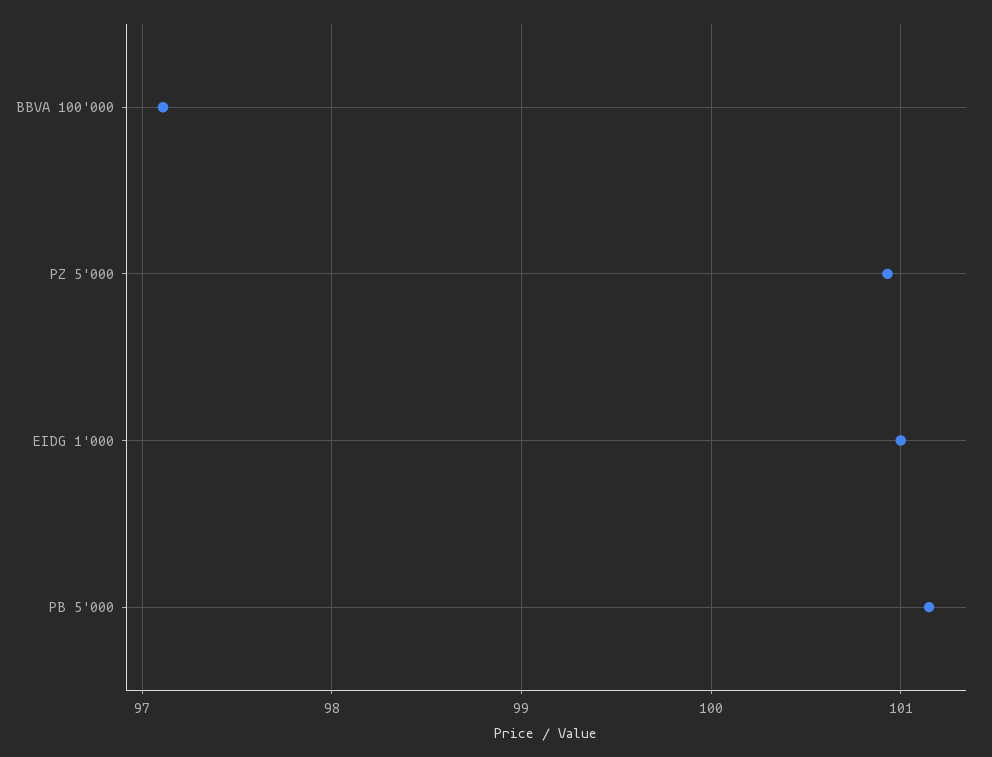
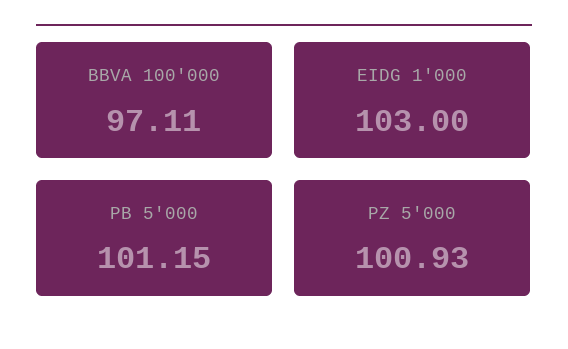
EIDG 1'000: 101 -> 103

